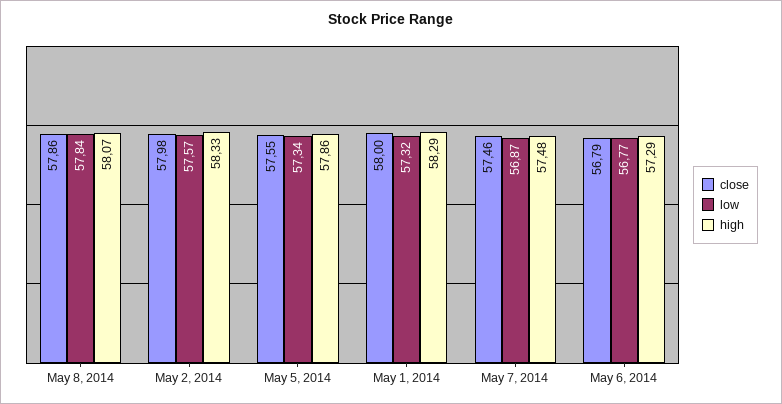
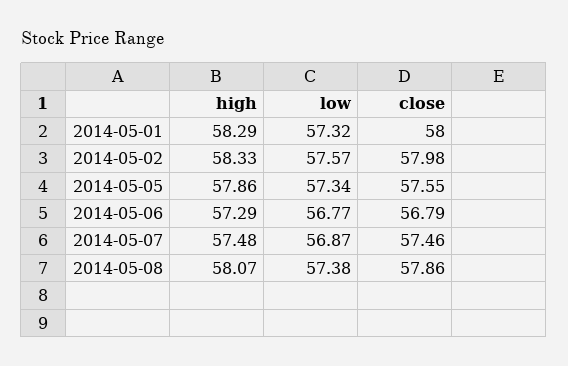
low, May 8, 2014: 57.84 -> 57.38

